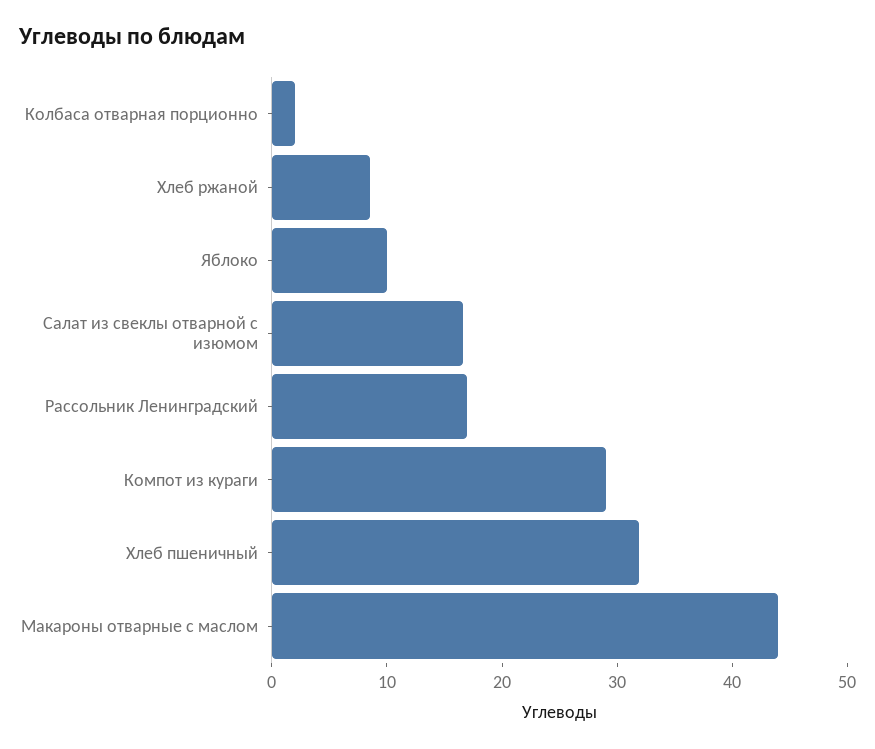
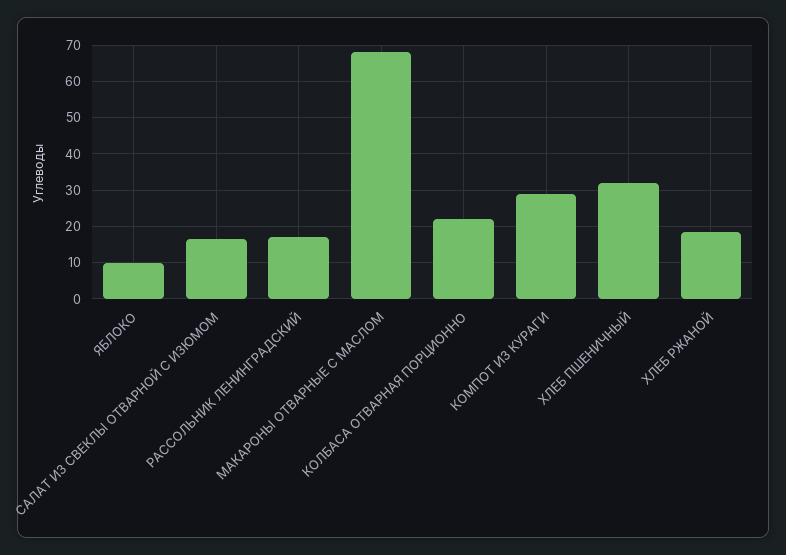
Колбаса отварная порционно: 2 -> 22
Хлеб ржаной: 8 -> 18
Макароны отварные с маслом: 44 -> 68

